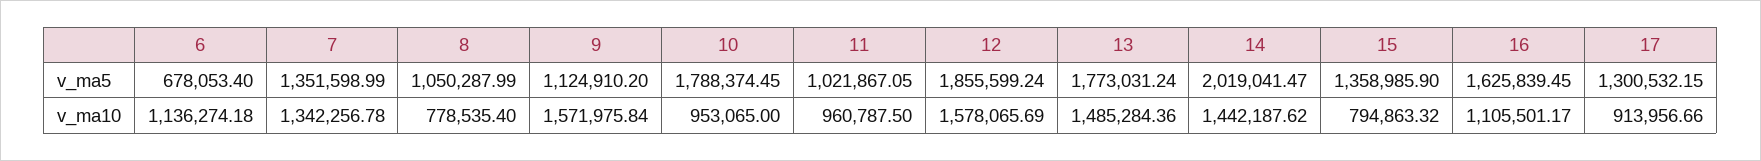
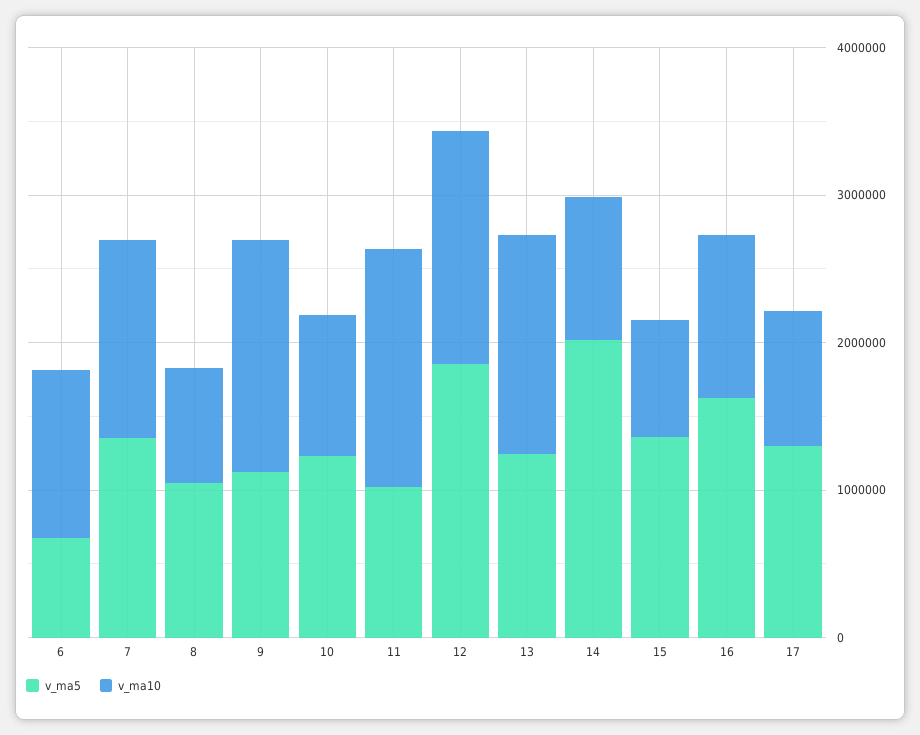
v_ma5, 10: 1788374.45 -> 1200000
v_ma5, 13: 1773031.24 -> 1200000
v_ma10, 11: 960787.5 -> 1600000
v_ma10, 14: 1442187.62 -> 1000000

